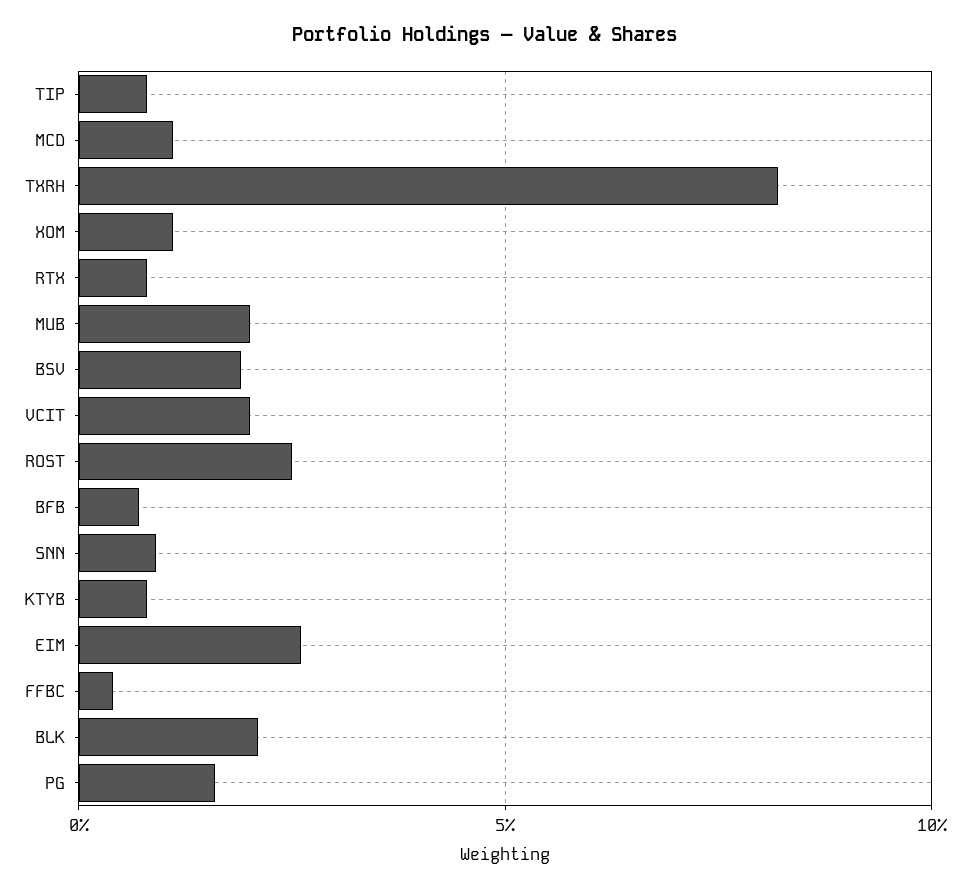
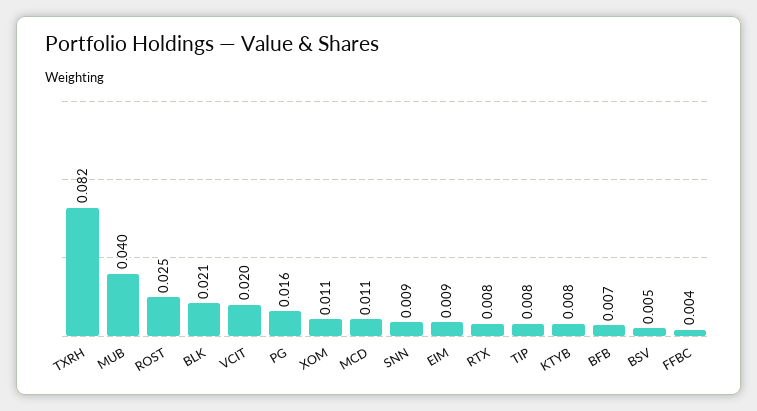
MUB: 0.02 -> 0.04
BSV: 0.02 -> 0.005
EIM: 0.025 -> 0.009

